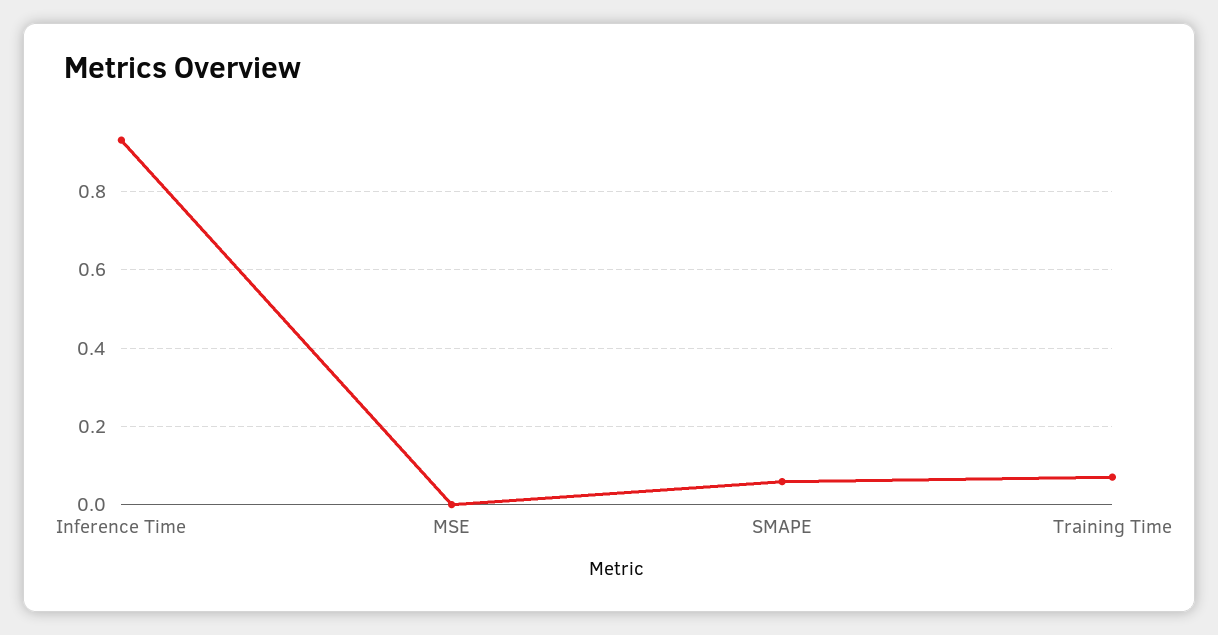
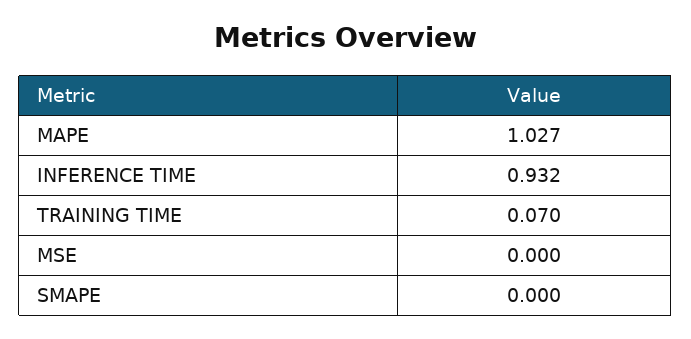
SMAPE: 0.06 -> 0
MAPE: none -> 1.027

